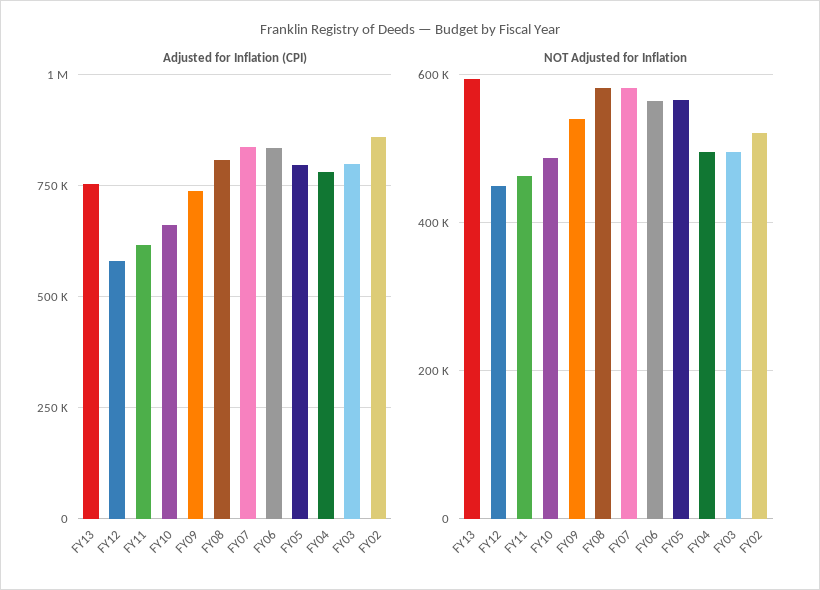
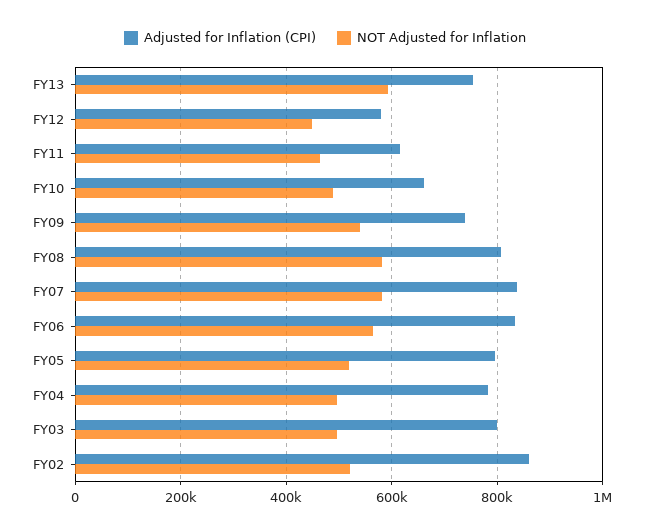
NOT Adjusted for Inflation, FY05: 560000 -> 520000

